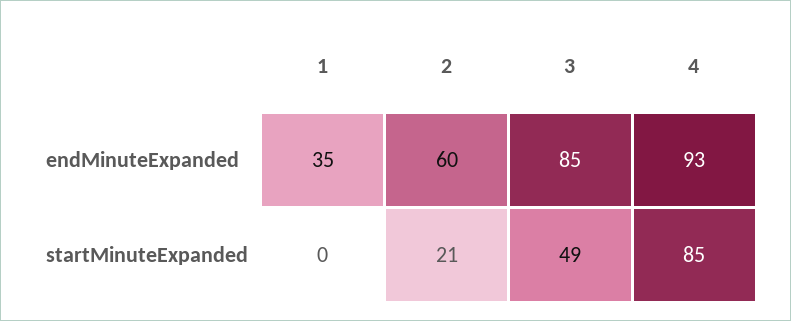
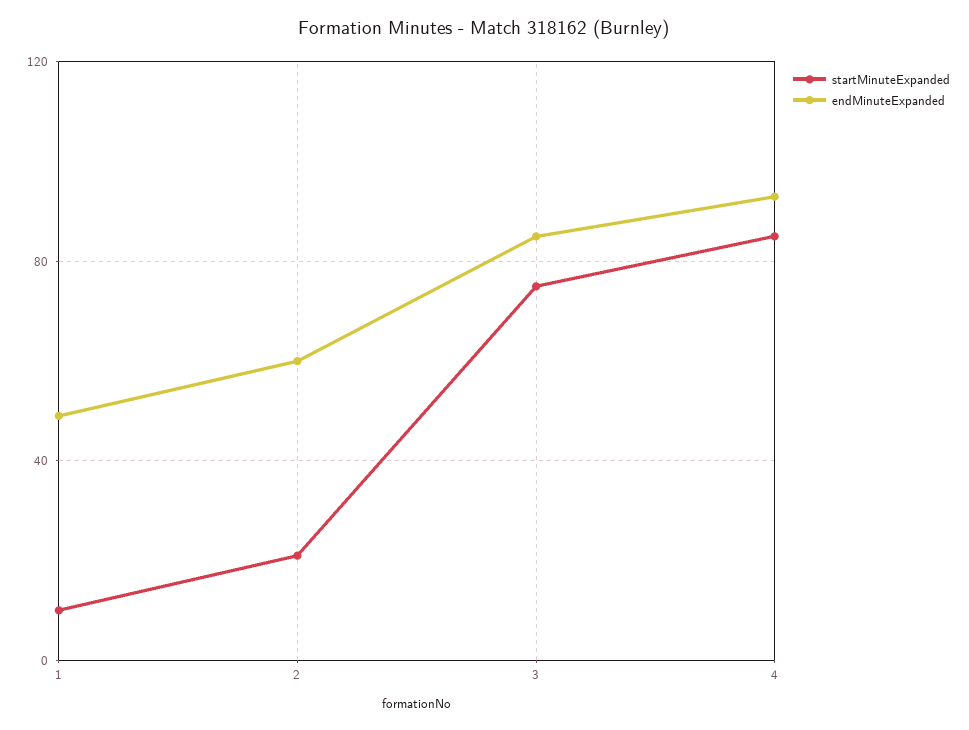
endMinuteExpanded, 1: 35 -> 50
startMinuteExpanded, 1: 0 -> 10
startMinuteExpanded, 3: 49 -> 75

